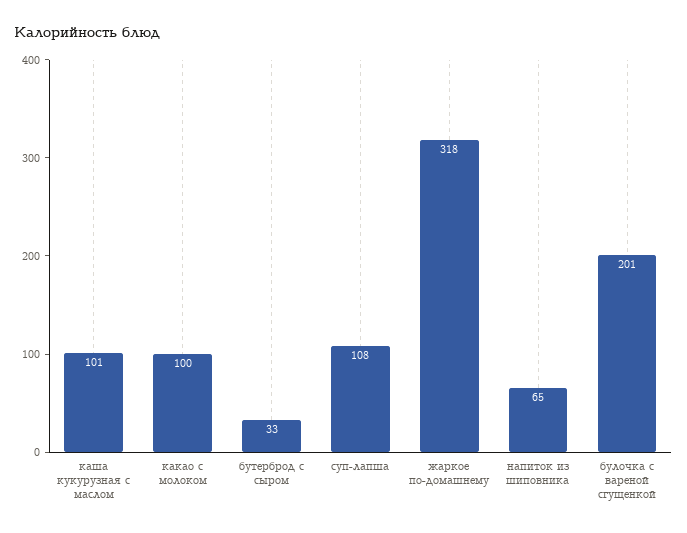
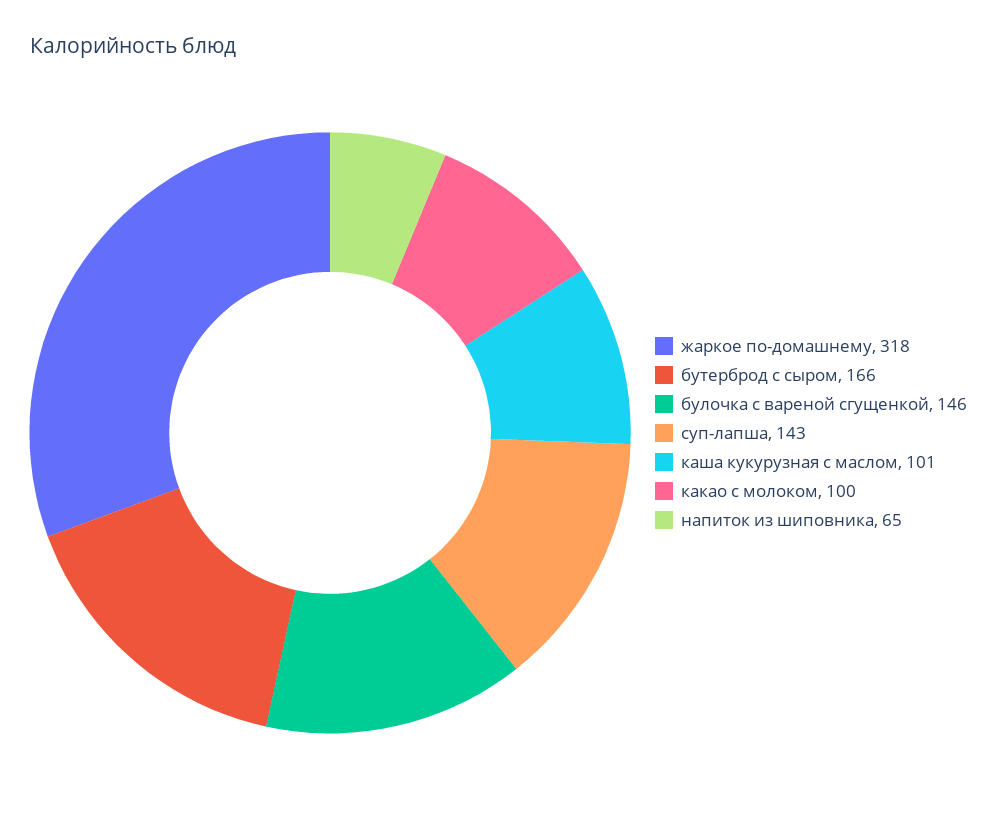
бутерброд с сыром: 33 -> 166
суп-лапша: 108 -> 143
булочка с вареной сгущенкой: 201 -> 146

